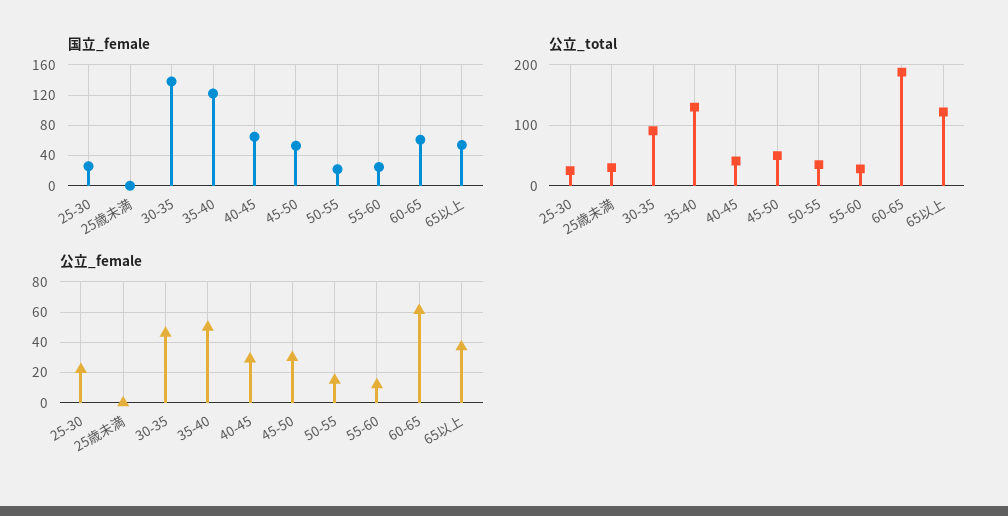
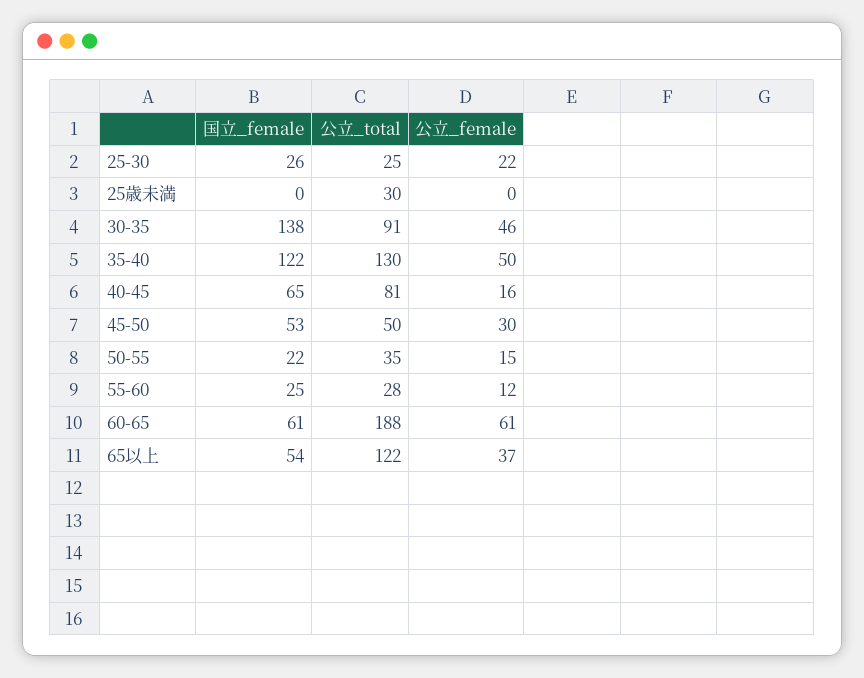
公立_total, 40-45: 40 -> 81
公立_female, 40-45: 30 -> 16

